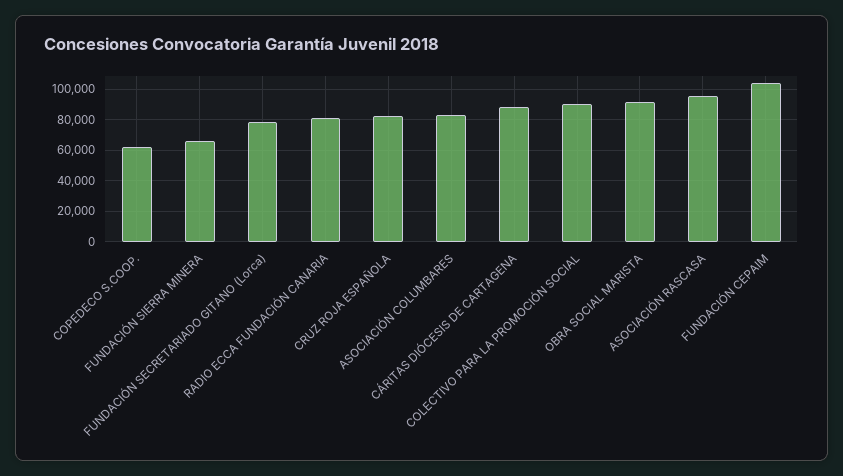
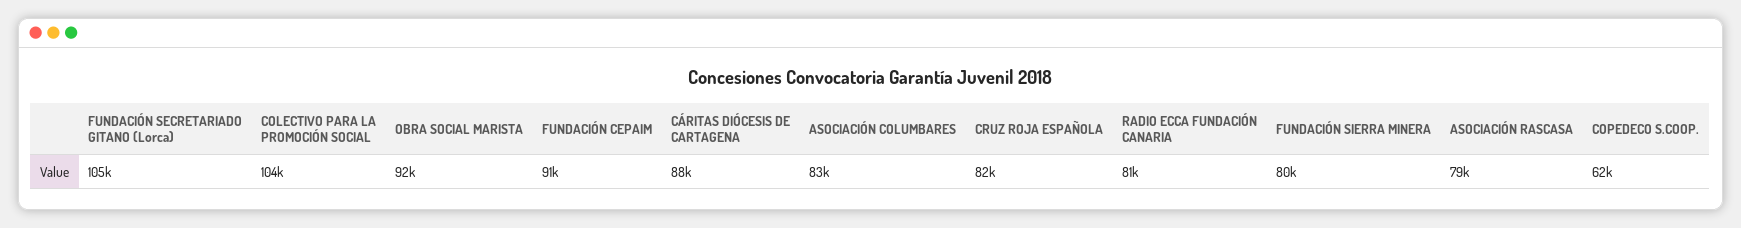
FUNDACIÓN SIERRA MINERA: 65000 -> 80000
FUNDACIÓN SECRETARIADO GITANO (Lorca): 80000 -> 105000
COLECTIVO PARA LA PROMOCIÓN SOCIAL: 90000 -> 104000
ASOCIACIÓN RASCASA: 95000 -> 79000
FUNDACIÓN CEPAIM: 105000 -> 91000

